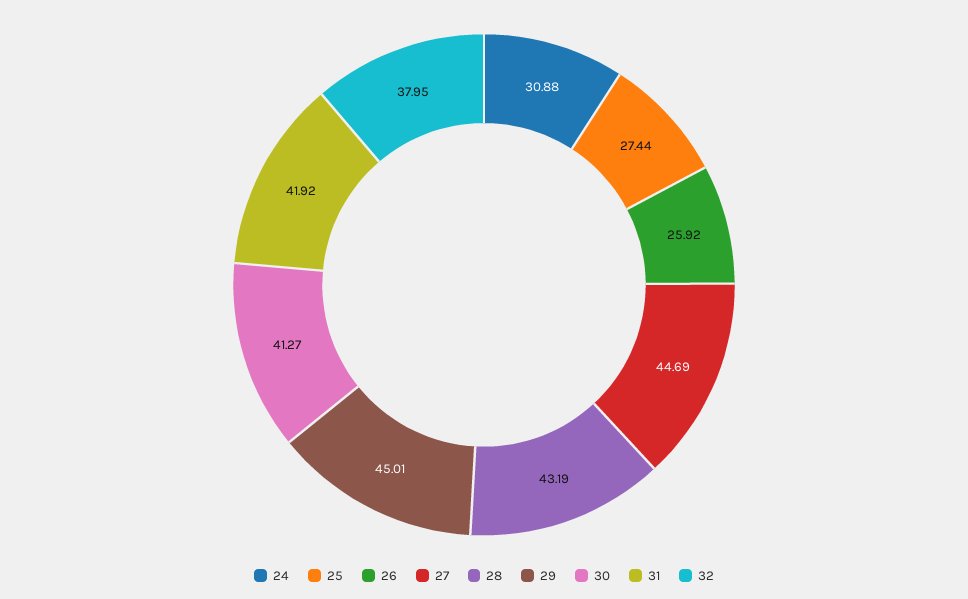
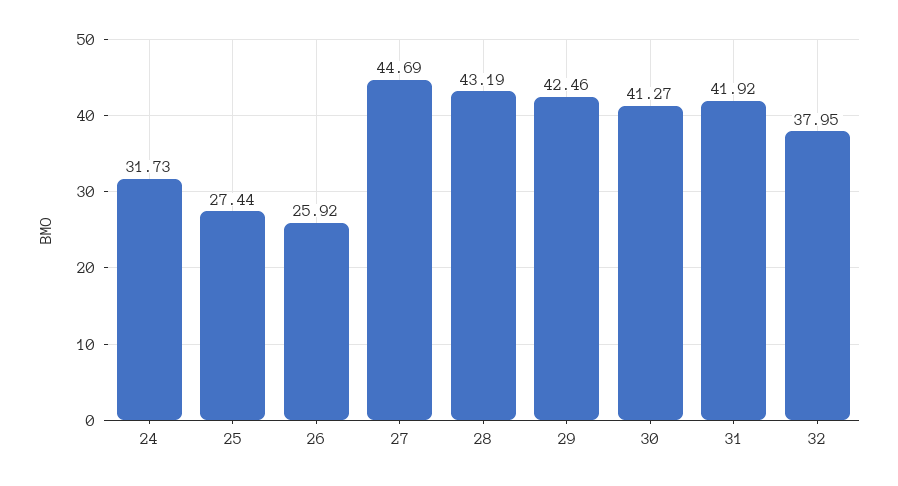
24: 30.88 -> 31.73
29: 45.01 -> 42.46

